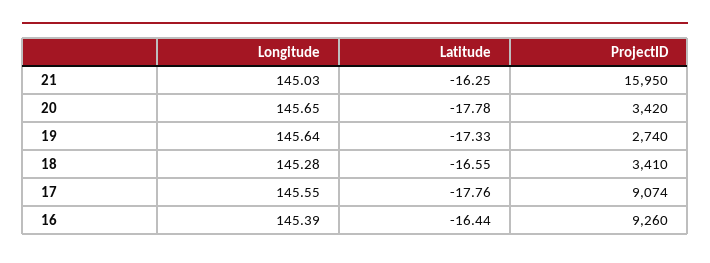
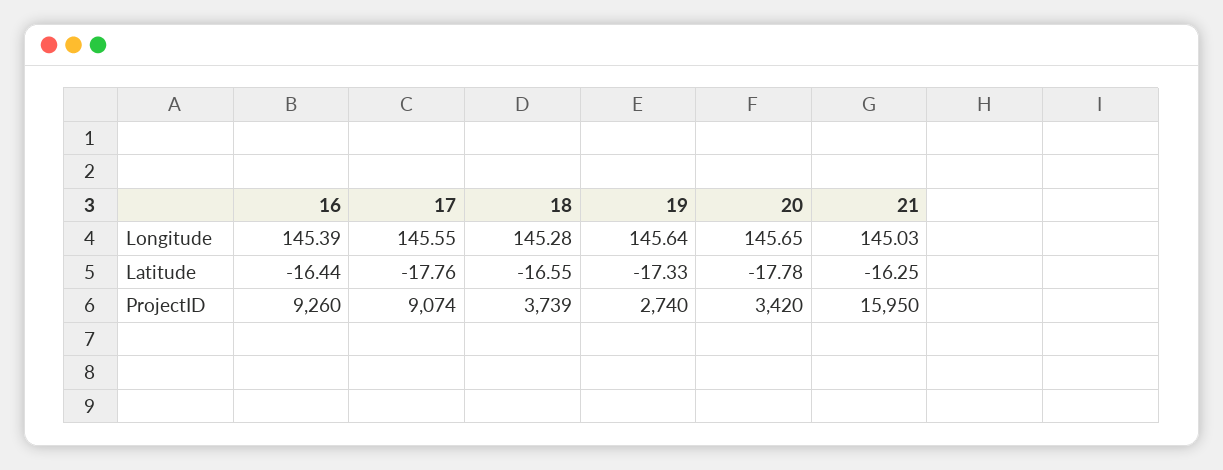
ProjectID, 18: 3410 -> 3739

